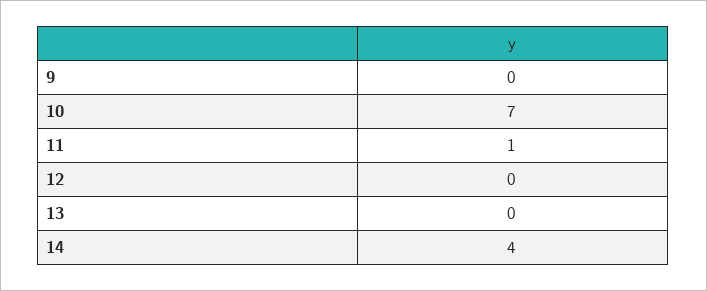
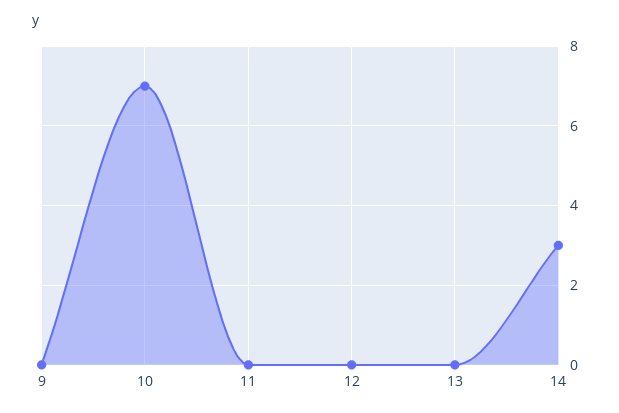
11: 1 -> 0
14: 4 -> 3

